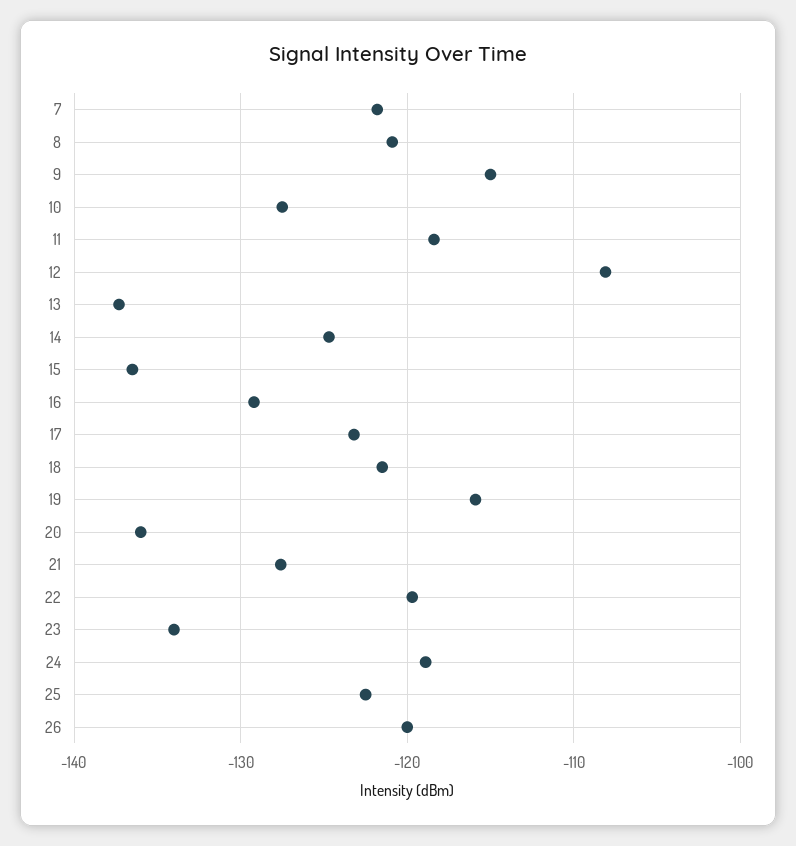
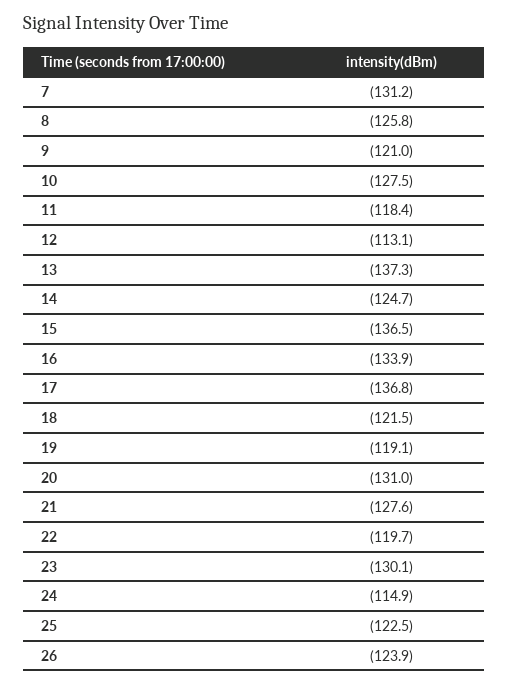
7: -122 -> -131.2
8: -121 -> -125.8
9: -115 -> -121
12: -108 -> -113.1
16: -129 -> -133.9
17: -123 -> -136.8
19: -116 -> -119.1
20: -136 -> -131
23: -134 -> -130.1
24: -119 -> -114.9
26: -120 -> -123.9

